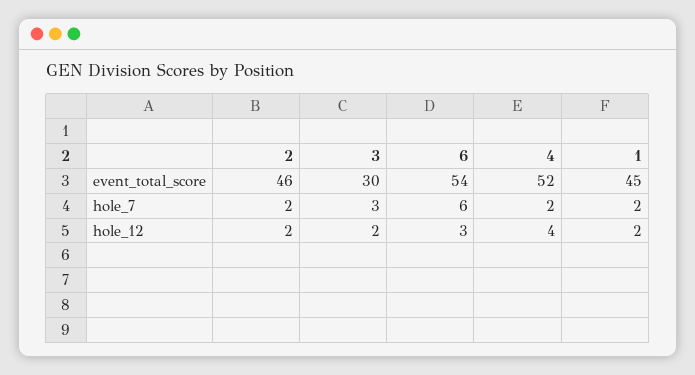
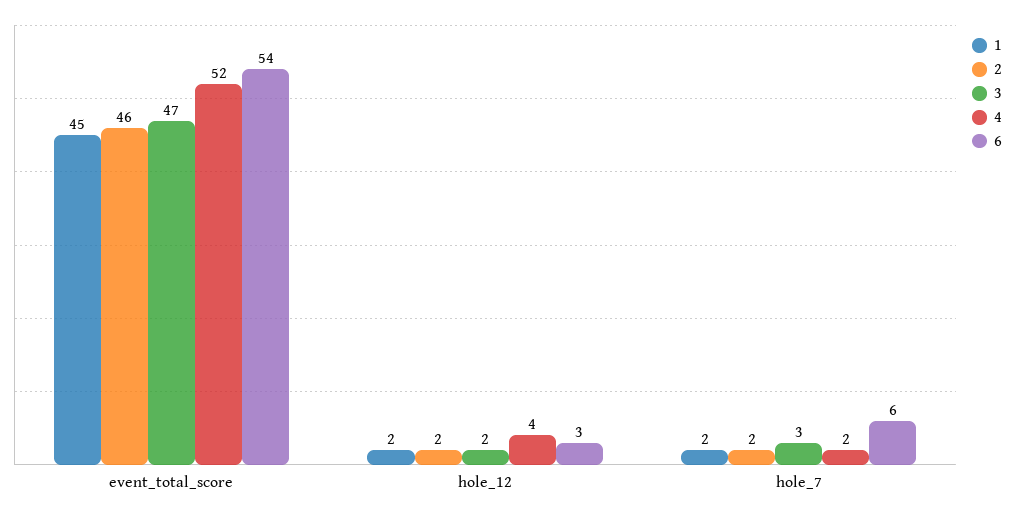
3, event_total_score: 30 -> 47

